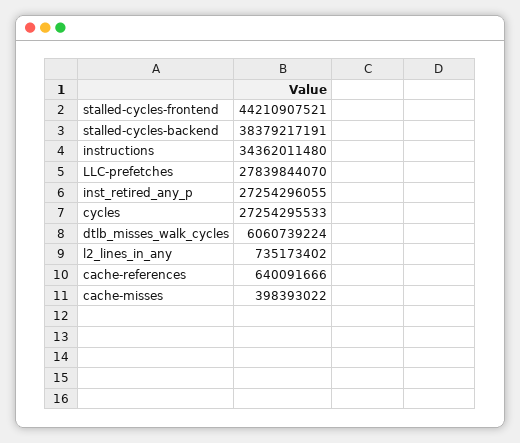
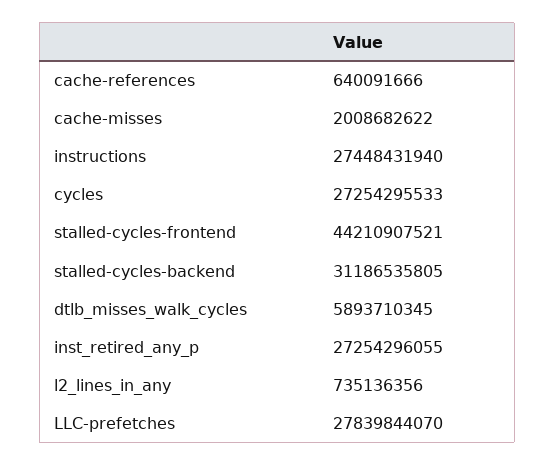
stalled-cycles-backend: 38379217191 -> 31186535805
instructions: 34362011480 -> 27448431940
dtlb_misses_walk_cycles: 6060739224 -> 5893710345
l2_lines_in_any: 735173402 -> 735136356
cache-misses: 398393022 -> 2008682622

